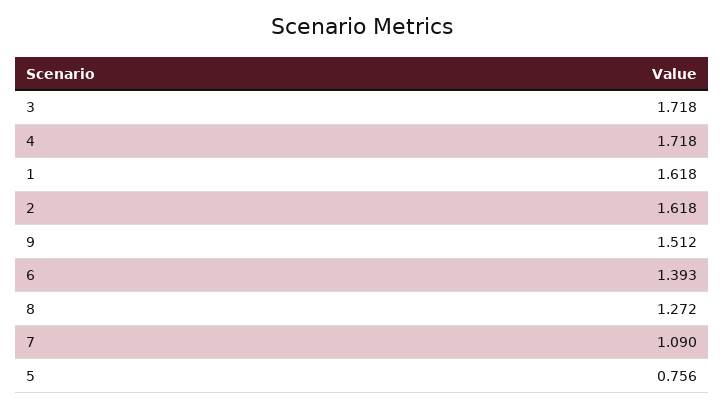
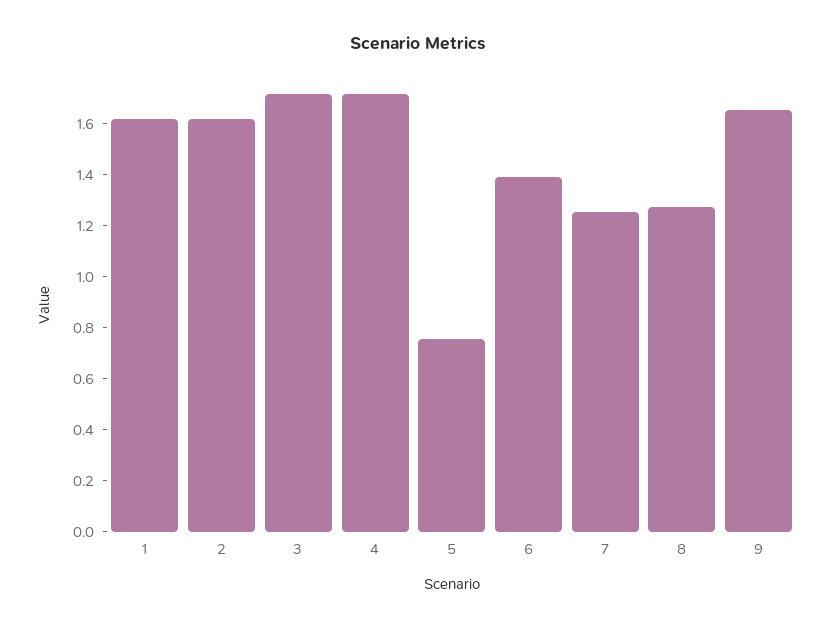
9: 1.512 -> 1.65
7: 1.09 -> 1.25

